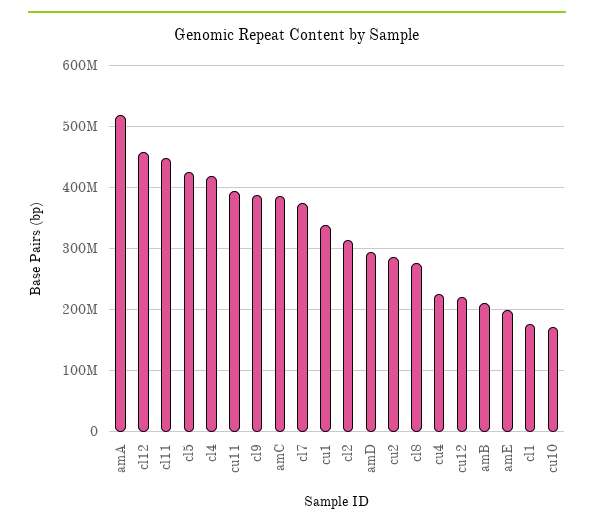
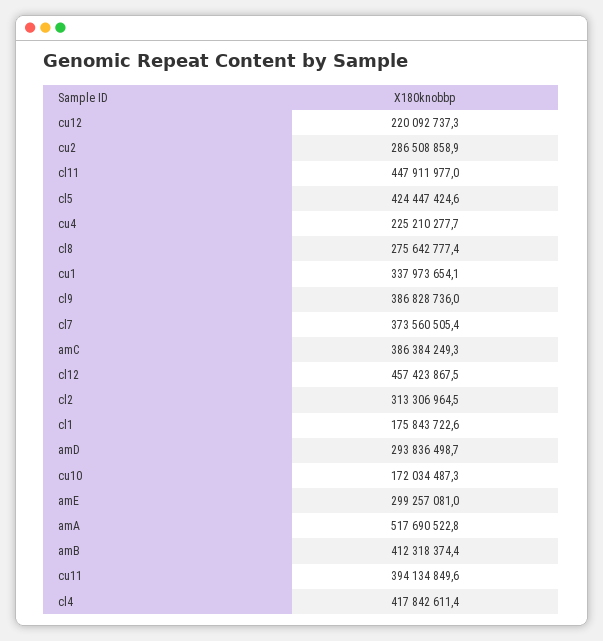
amB: 210000000 -> 412318374.4
amE: 200000000 -> 299257081

